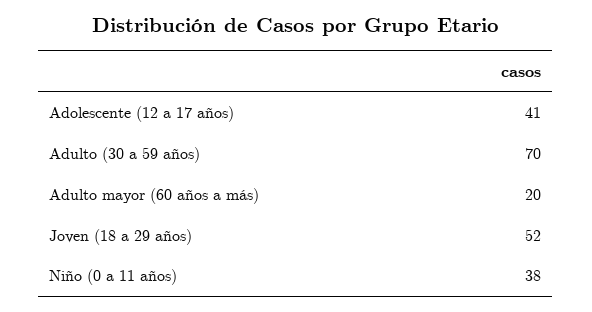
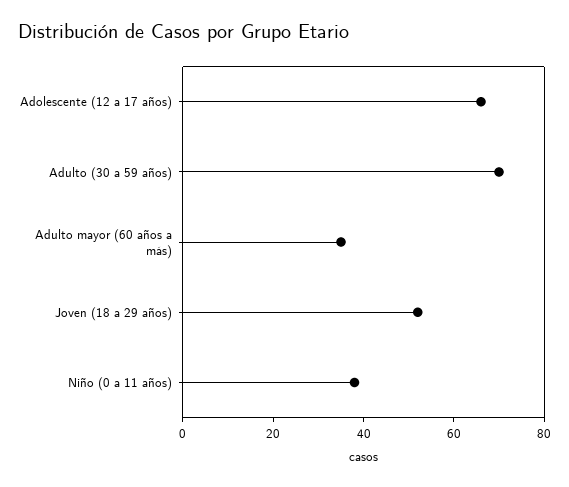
Adolescente (12 a 17 años): 41 -> 65
Adulto mayor (60 años a más): 20 -> 35

